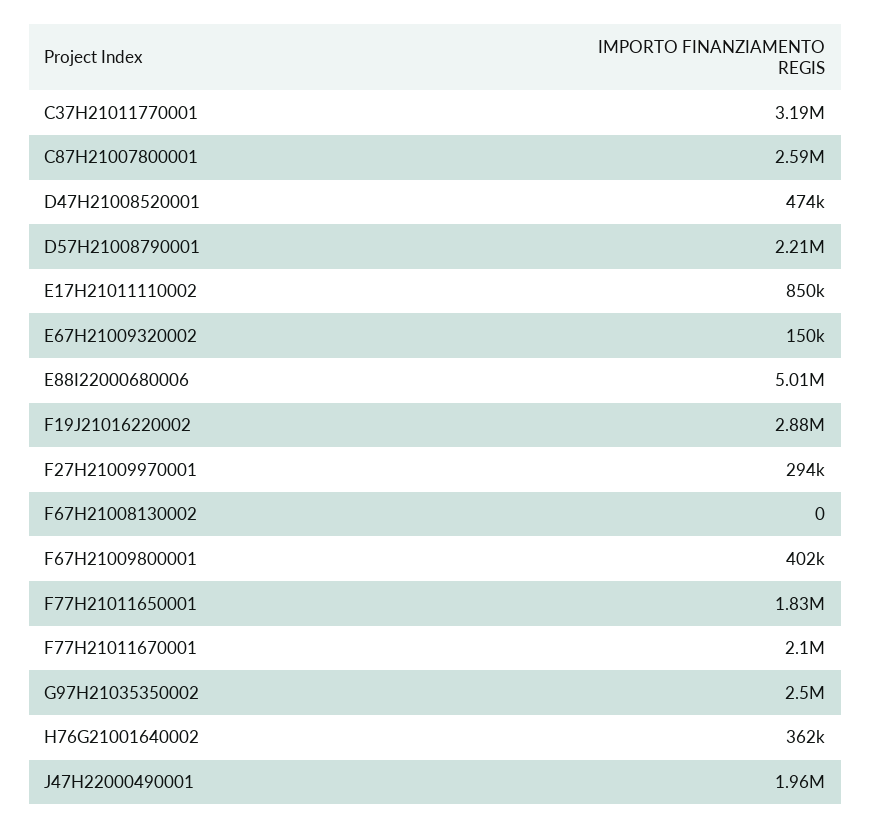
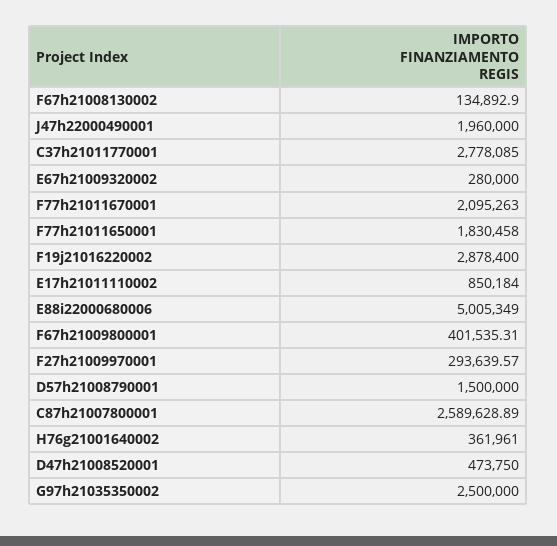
C37H21011770001: 3190000 -> 2778085
D57H21008790001: 2210000 -> 1500000
E67H21009320002: 150000 -> 280000
F67H21008130002: 0 -> 134892.9

